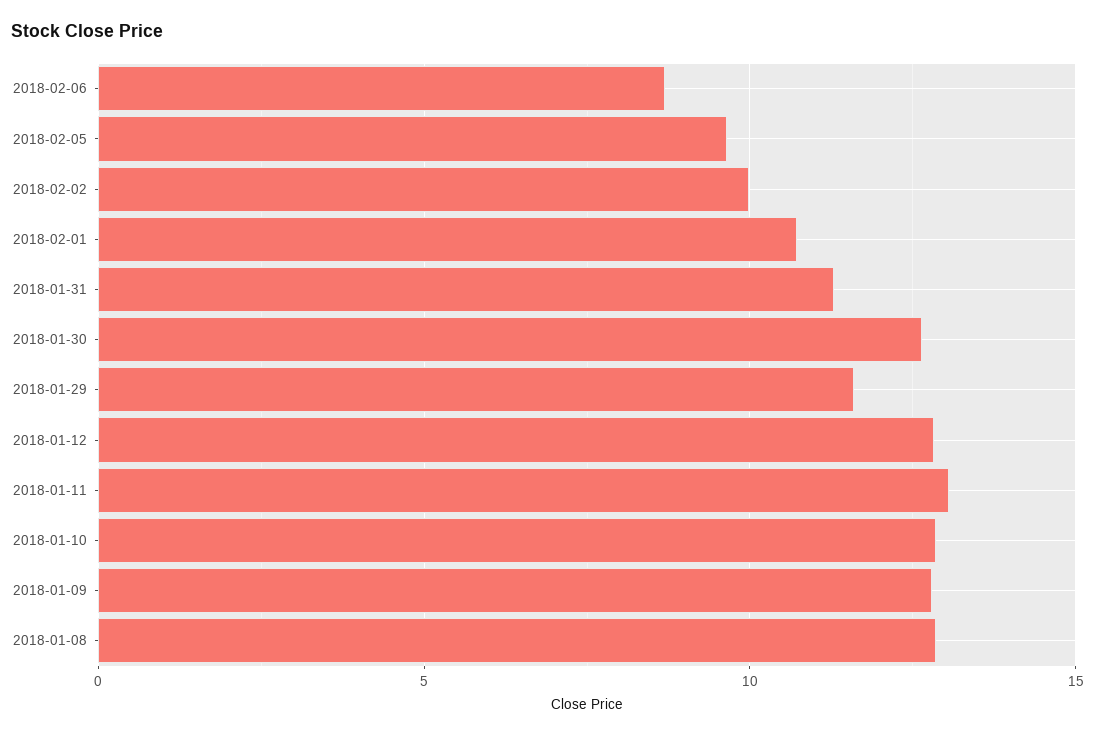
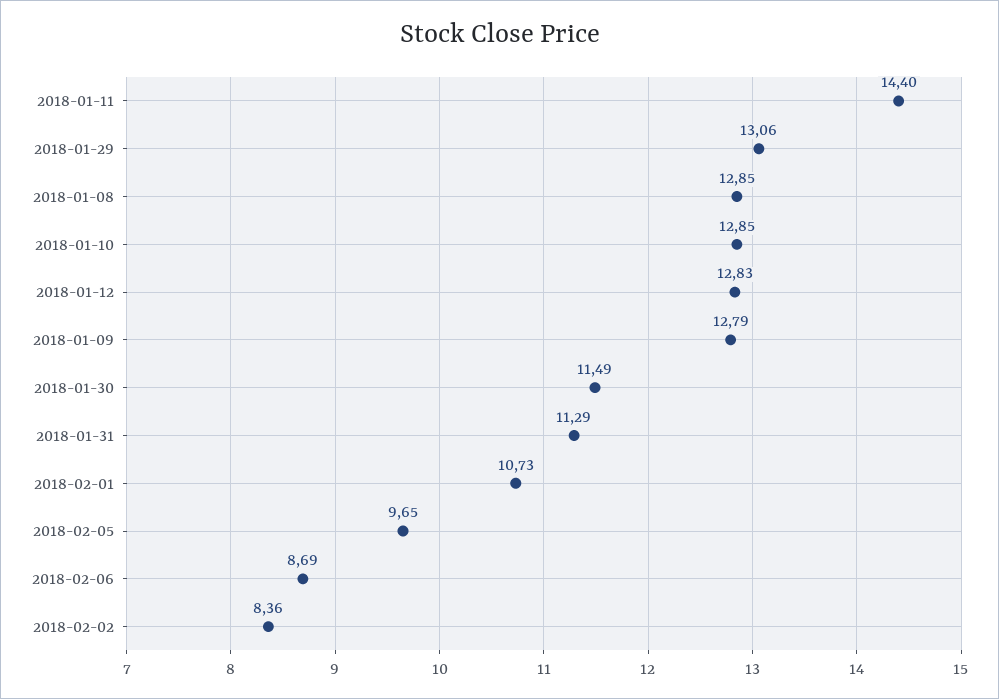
2018-02-02: 10 -> 8.36
2018-01-30: 12.5 -> 11.49
2018-01-29: 11.5 -> 13.06
2018-01-11: 13 -> 14.4

